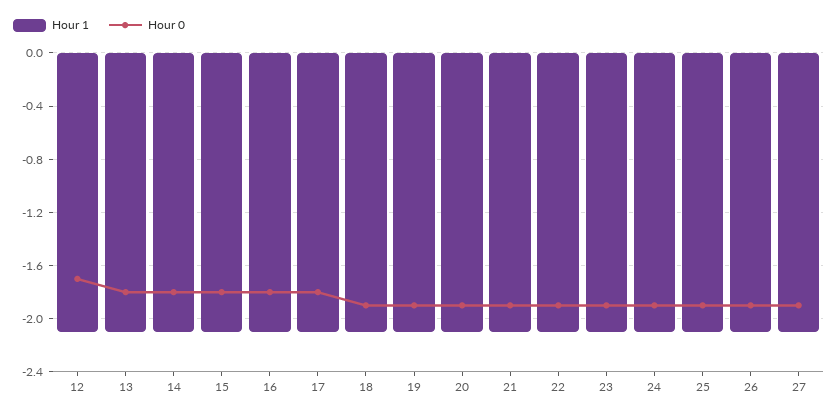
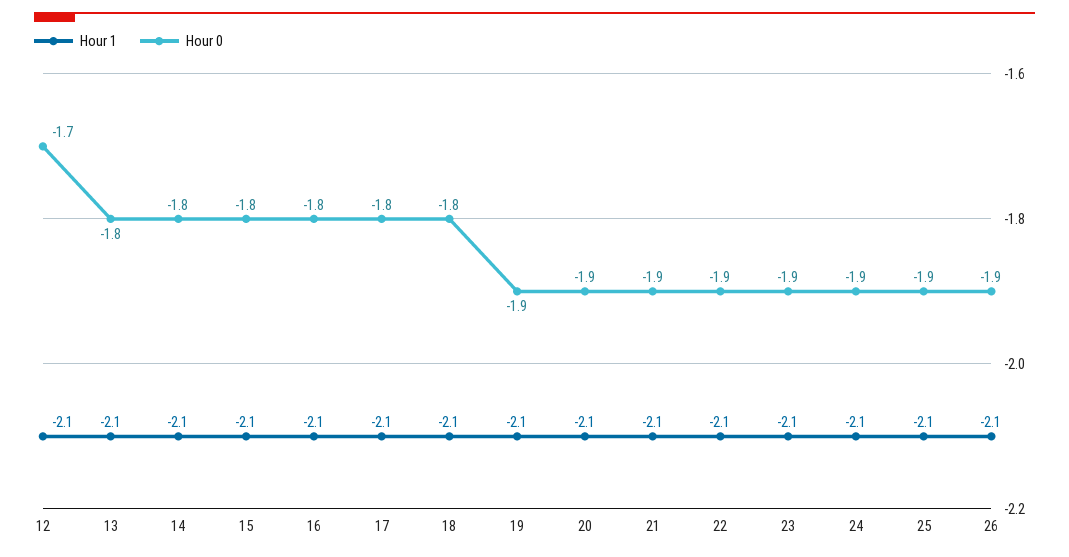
Hour 0, 18: -1.9 -> -1.8
Hour 1, 27: -2.1 -> none
Hour 0, 27: -1.9 -> none

